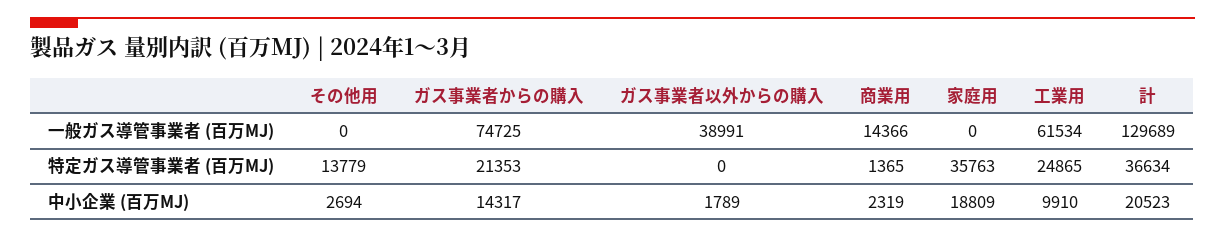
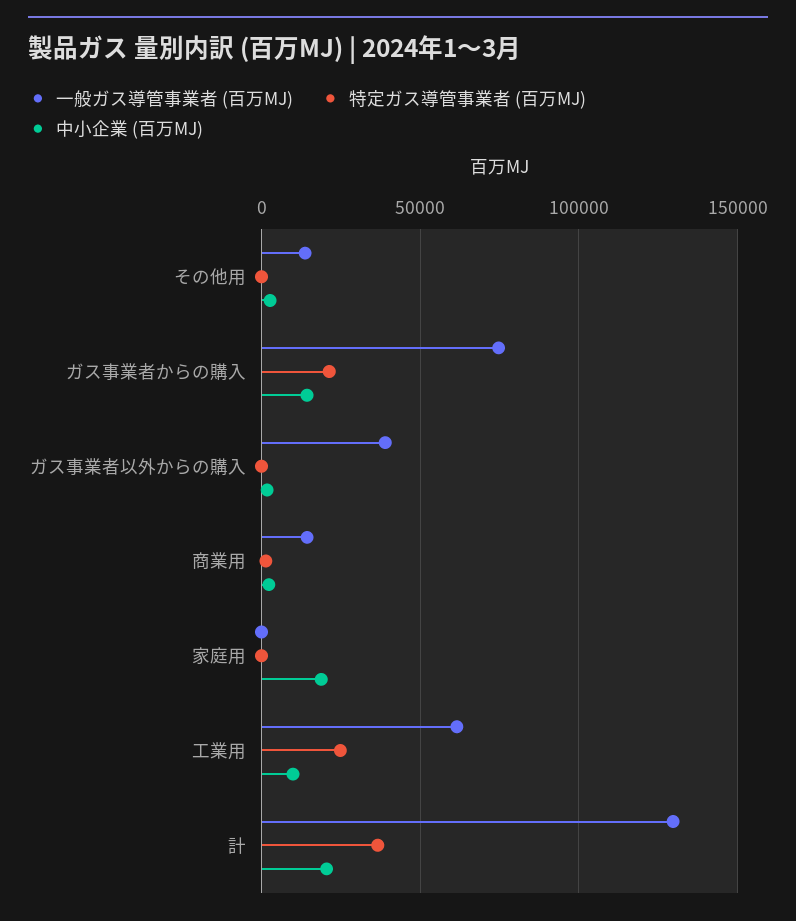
一般ガス導管事業者 (百万MJ), その他用: 0 -> 15000
特定ガス導管事業者 (百万MJ), その他用: 13779 -> 0
特定ガス導管事業者 (百万MJ), 家庭用: 35763 -> 0

